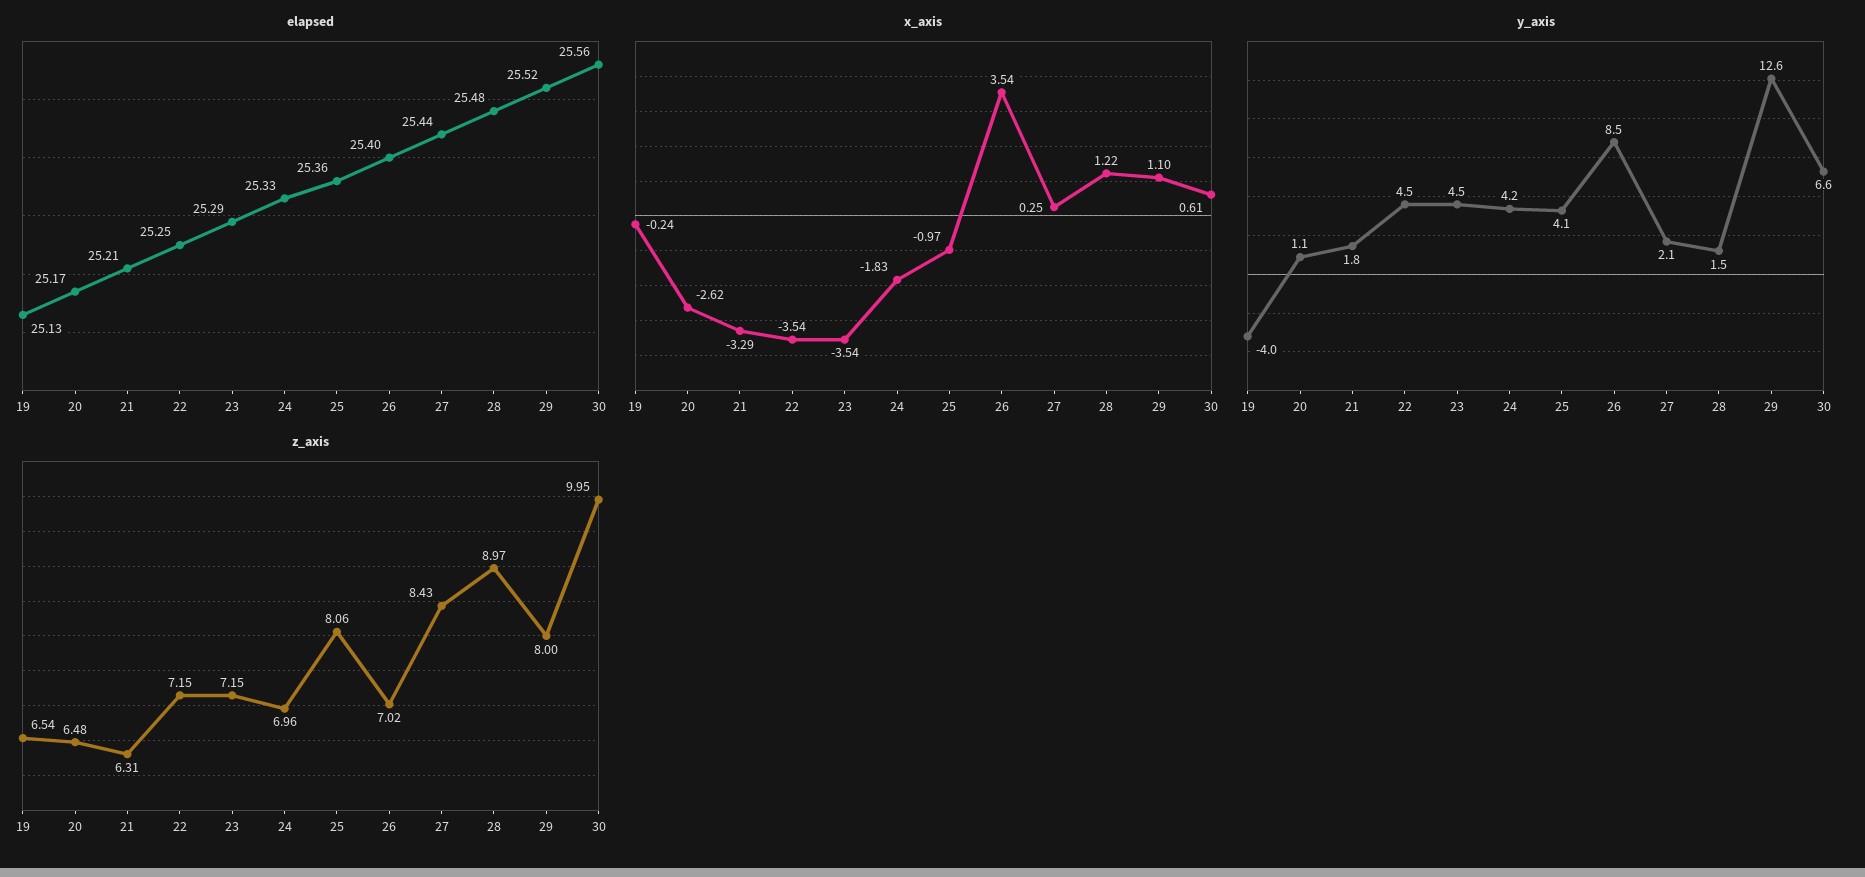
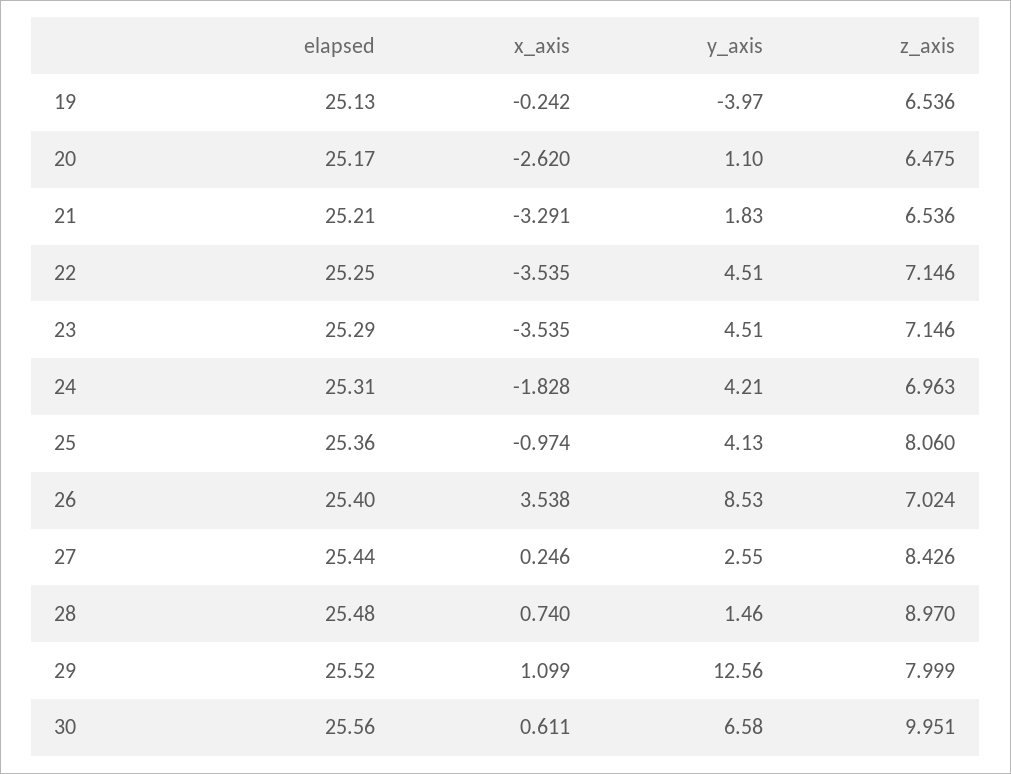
elapsed, 24: 25.33 -> 25.31
x_axis, 28: 1.22 -> 0.74
y_axis, 27: 2.1 -> 2.55
z_axis, 21: 6.31 -> 6.536

